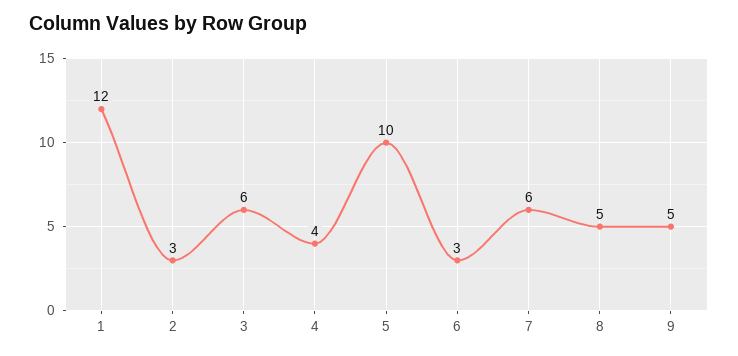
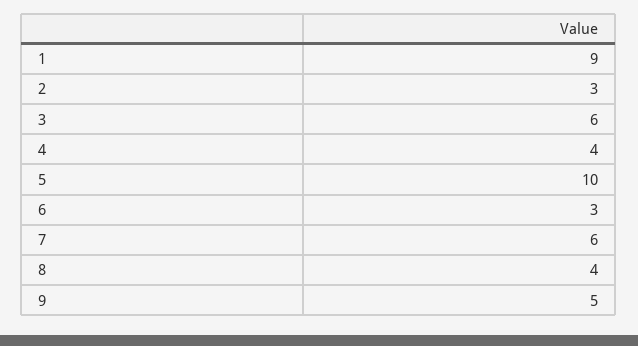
1: 12 -> 9
8: 5 -> 4

